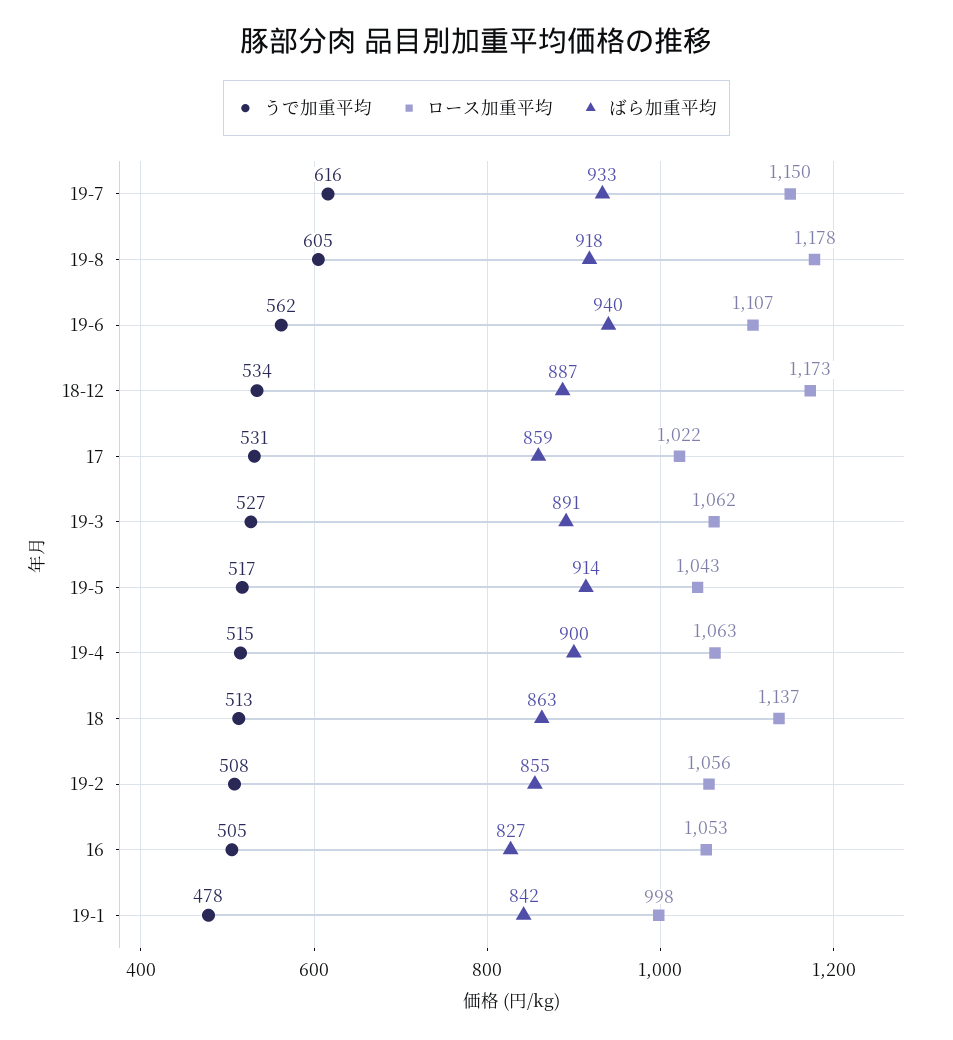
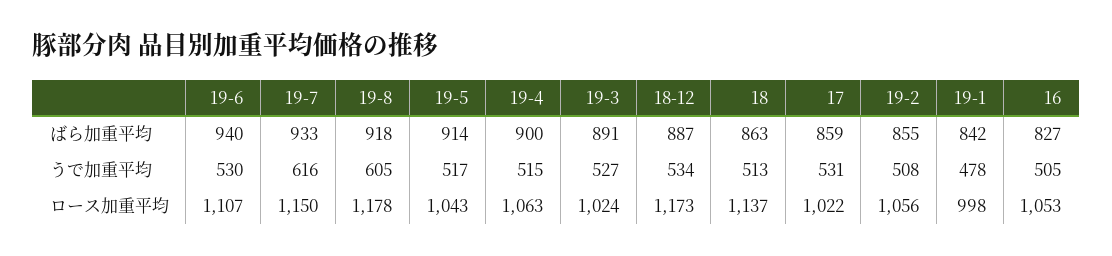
うで加重平均, 19-6: 562 -> 530
ロース加重平均, 19-3: 1062 -> 1024

